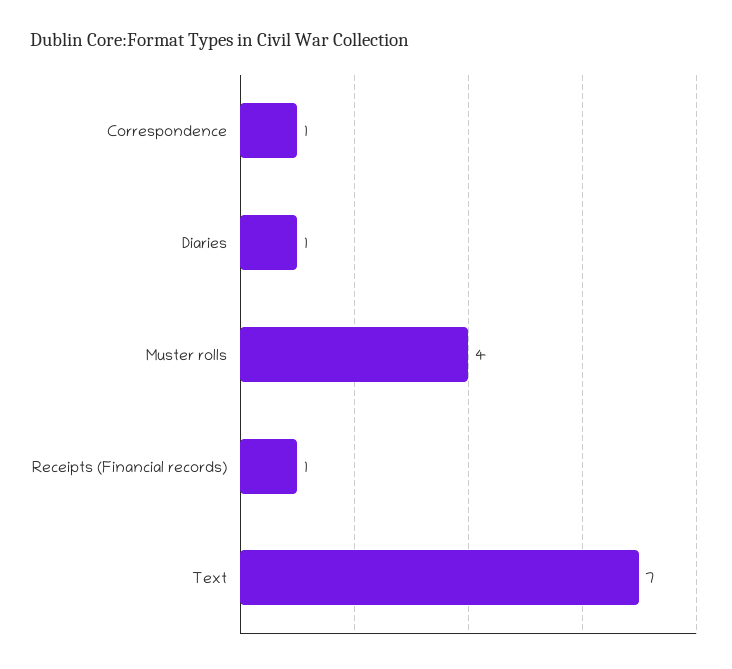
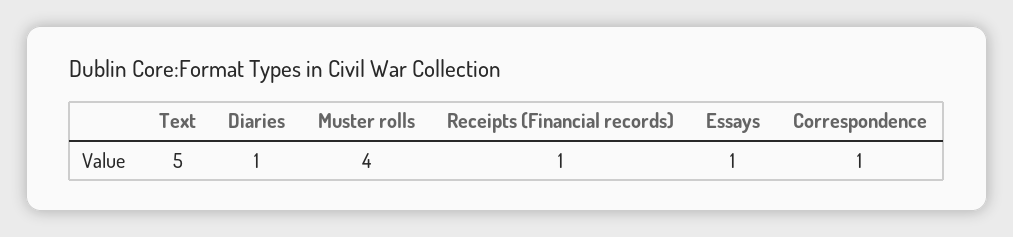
Text: 7 -> 5
Essays: none -> 1

